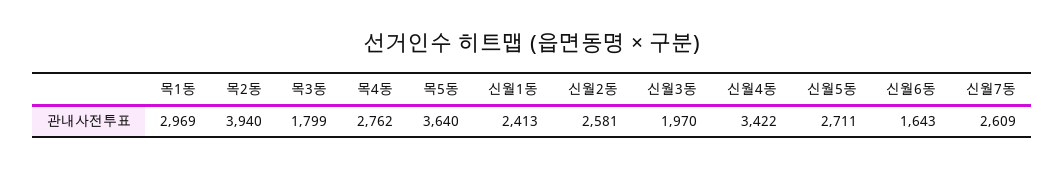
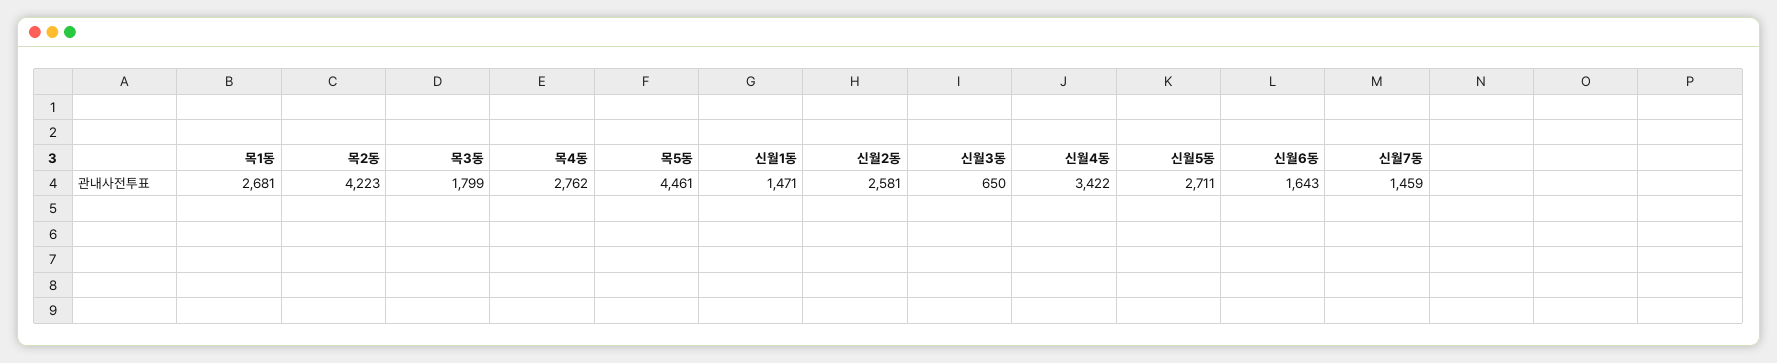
목1동: 2969 -> 2681
목2동: 3940 -> 4223
목5동: 3640 -> 4461
신월1동: 2413 -> 1471
신월3동: 1970 -> 650
신월7동: 2609 -> 1459

